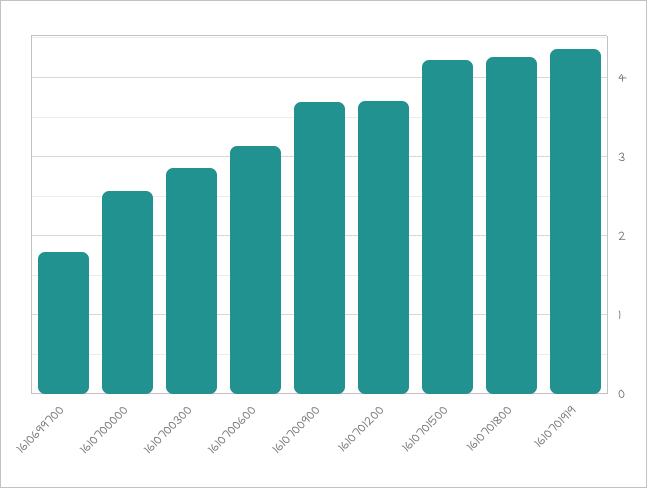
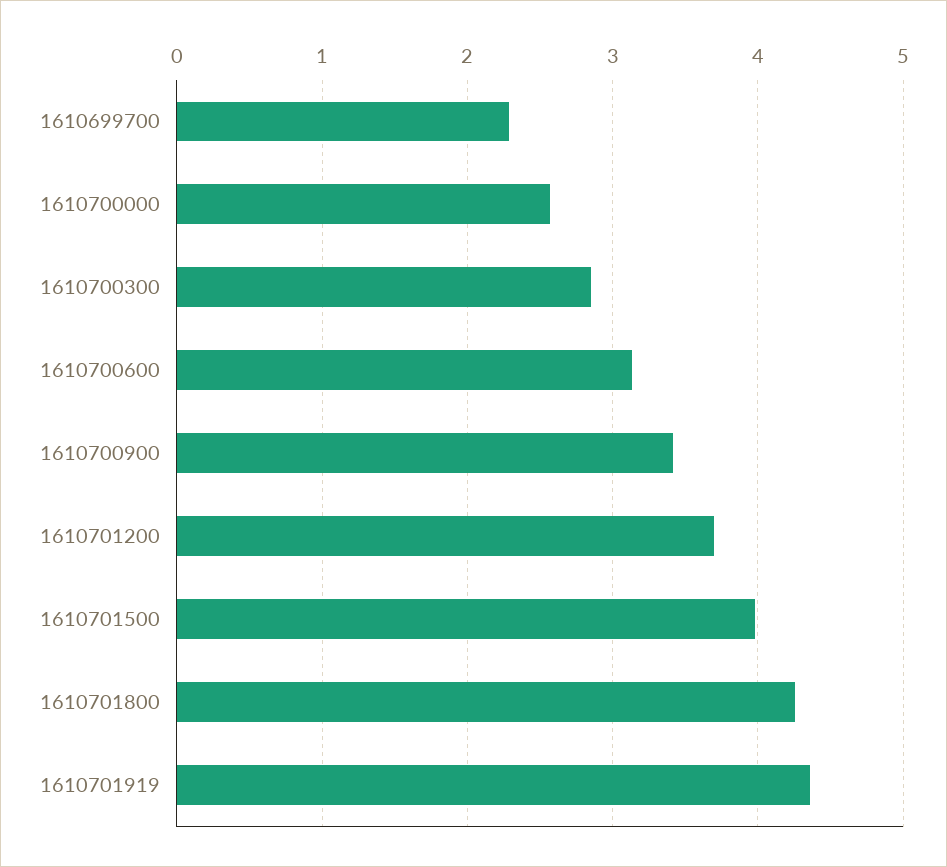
1610699700: 1.8 -> 2.3
1610700900: 3.7 -> 3.4
1610701500: 4.2 -> 4

